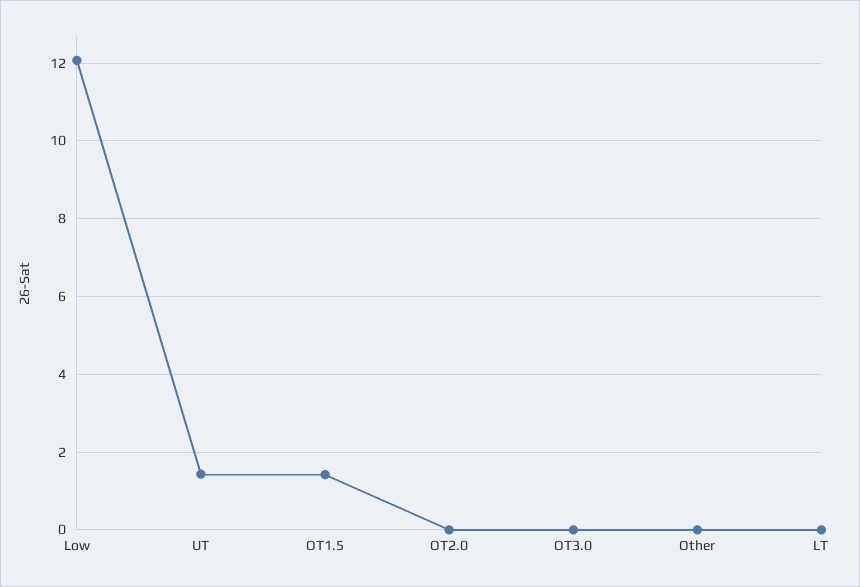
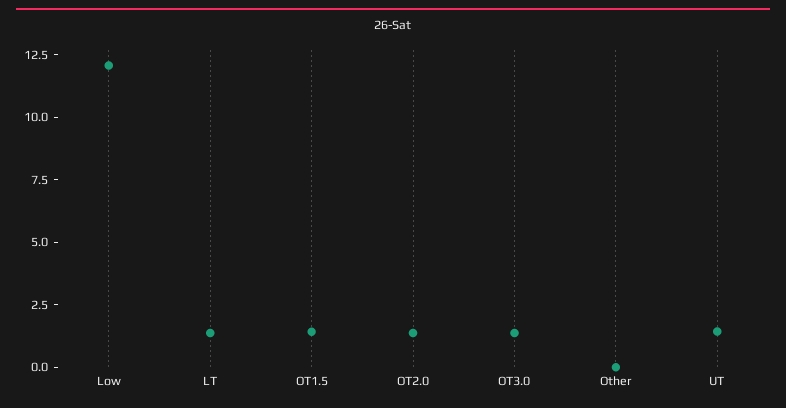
OT2.0: 0 -> 1.5
OT3.0: 0 -> 1.5
LT: 0 -> 1.5

